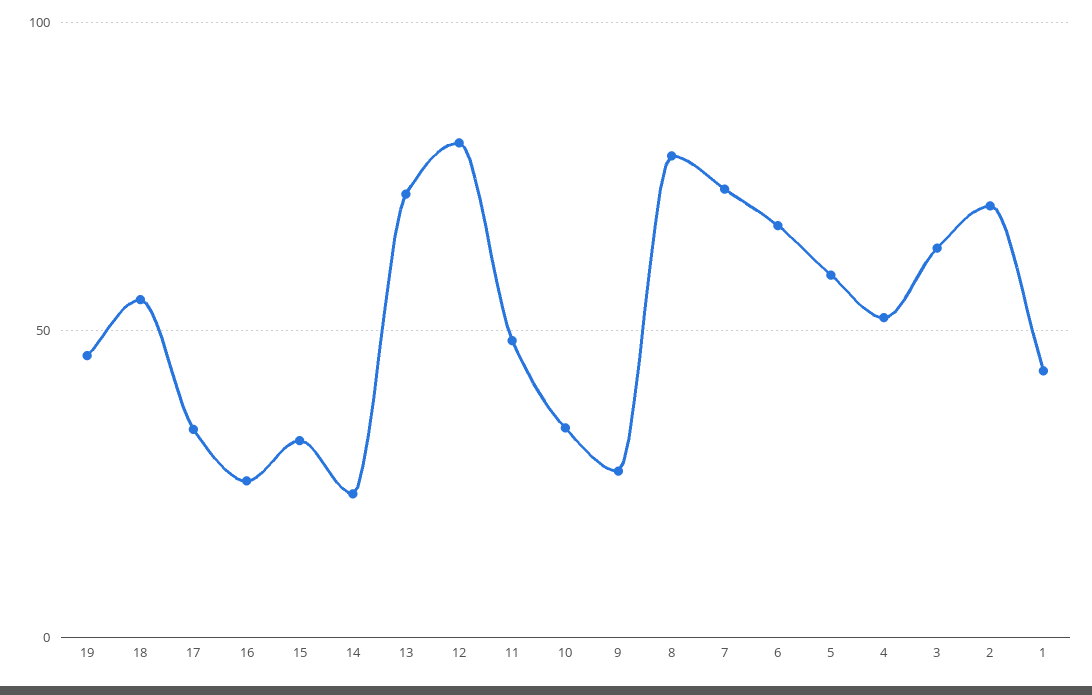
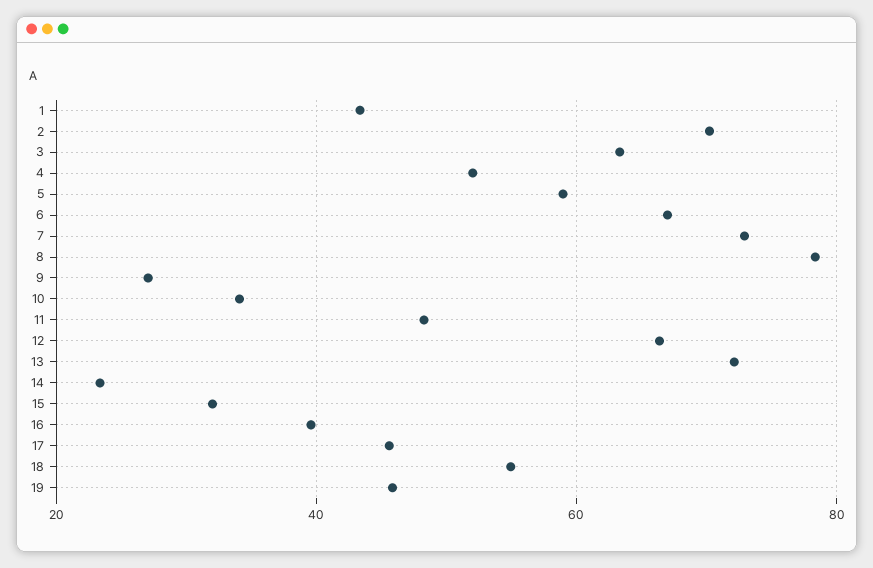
17: 35 -> 46
16: 25 -> 40
12: 80 -> 66

